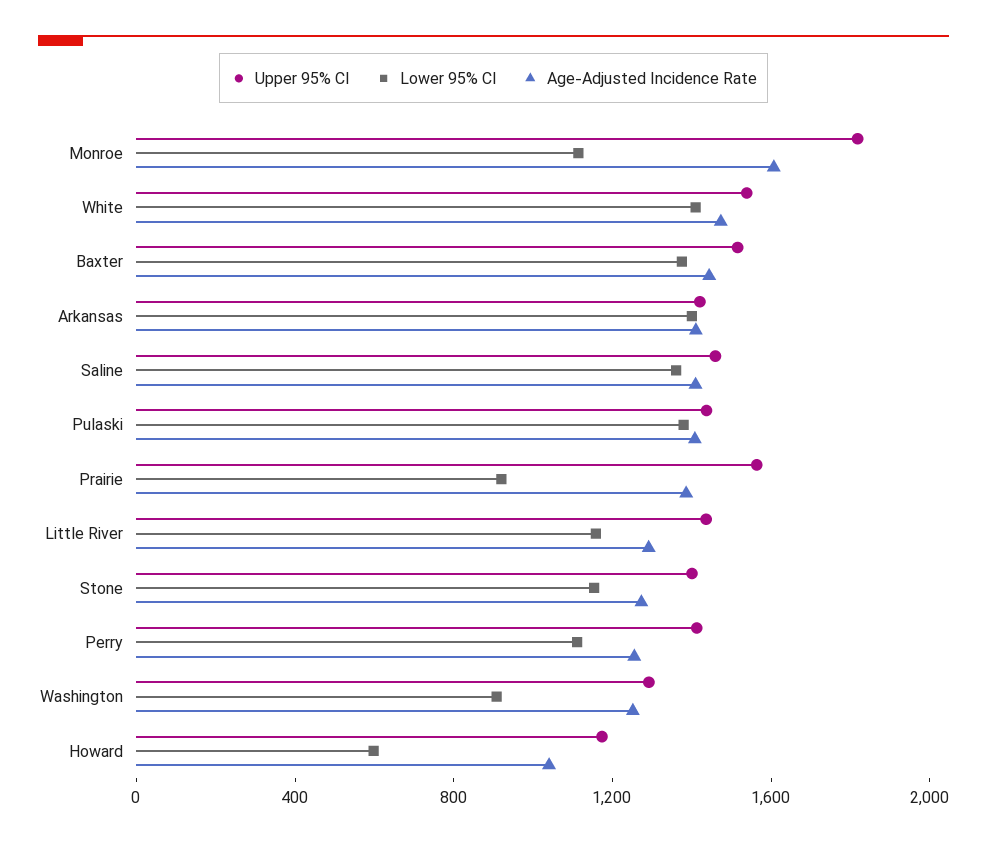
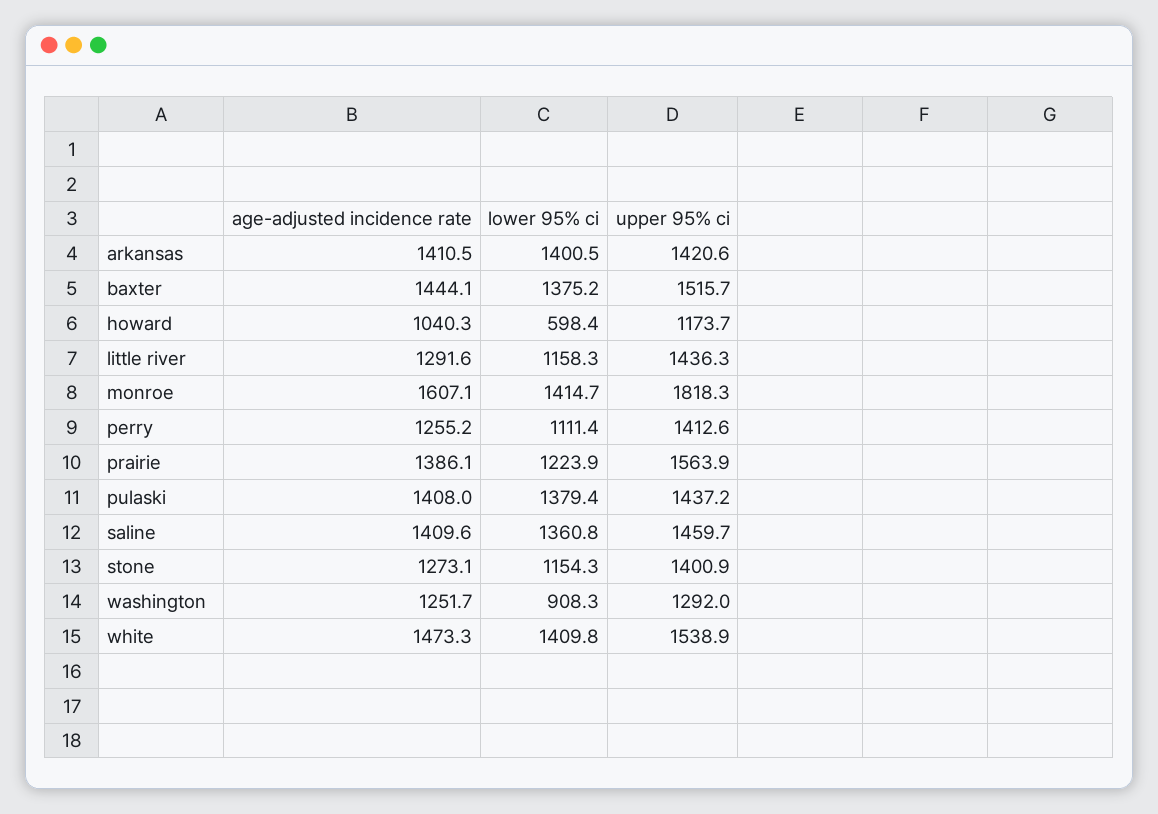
Lower 95% CI, Monroe: 1100 -> 1414.7
Lower 95% CI, Prairie: 900 -> 1223.9

